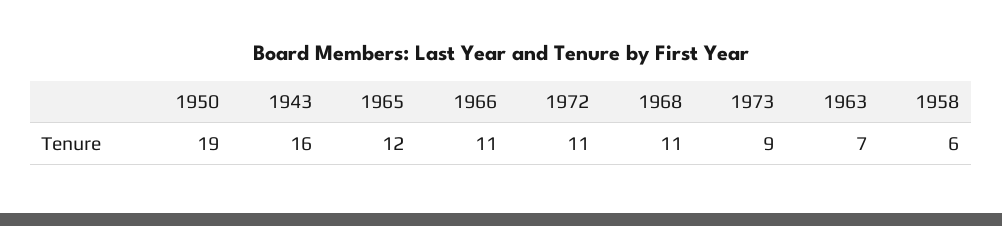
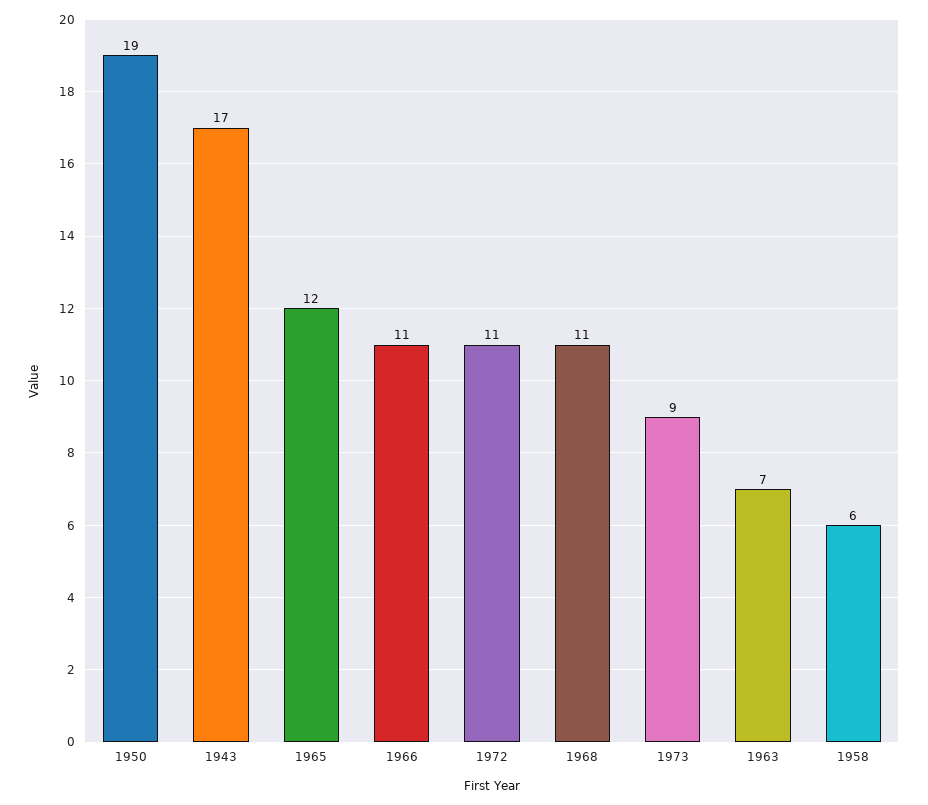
1943: 16 -> 17

